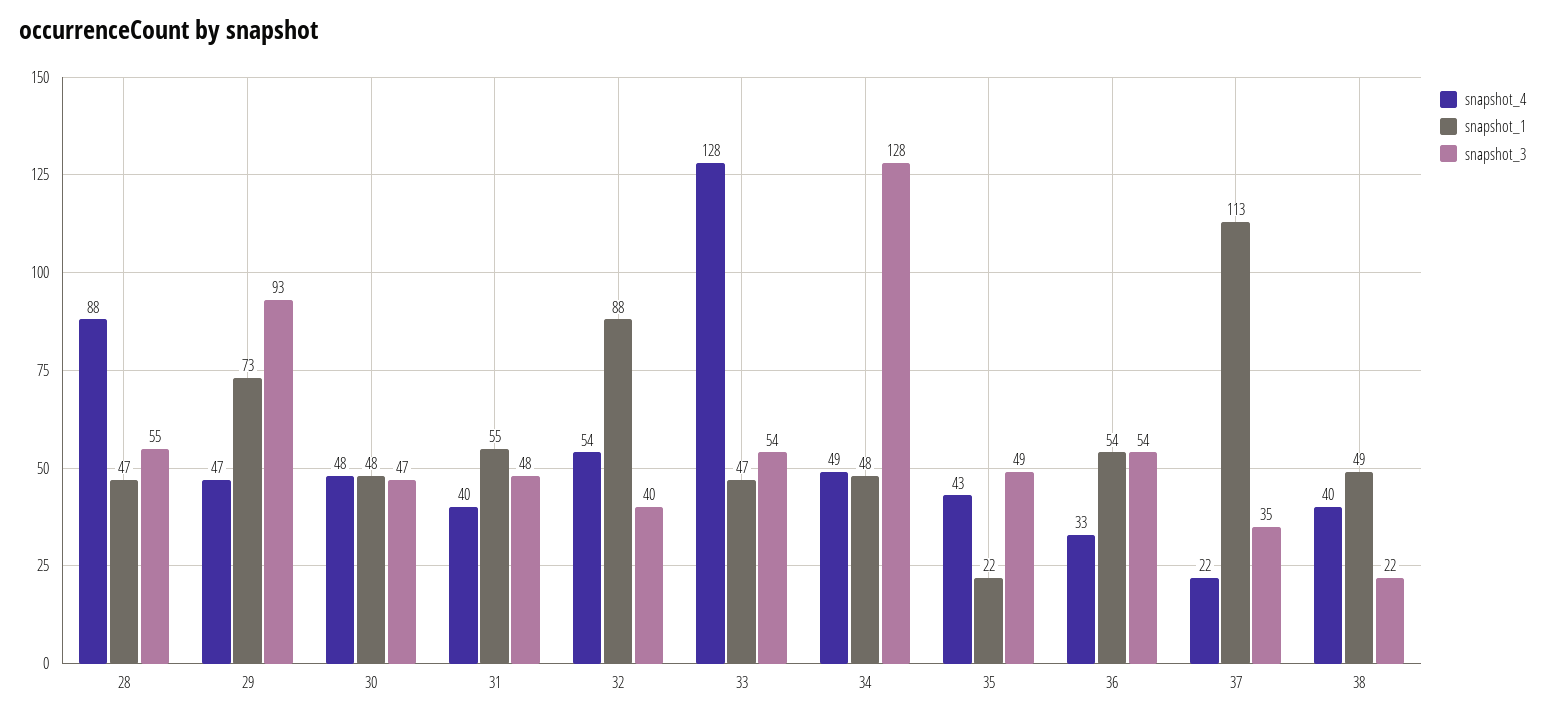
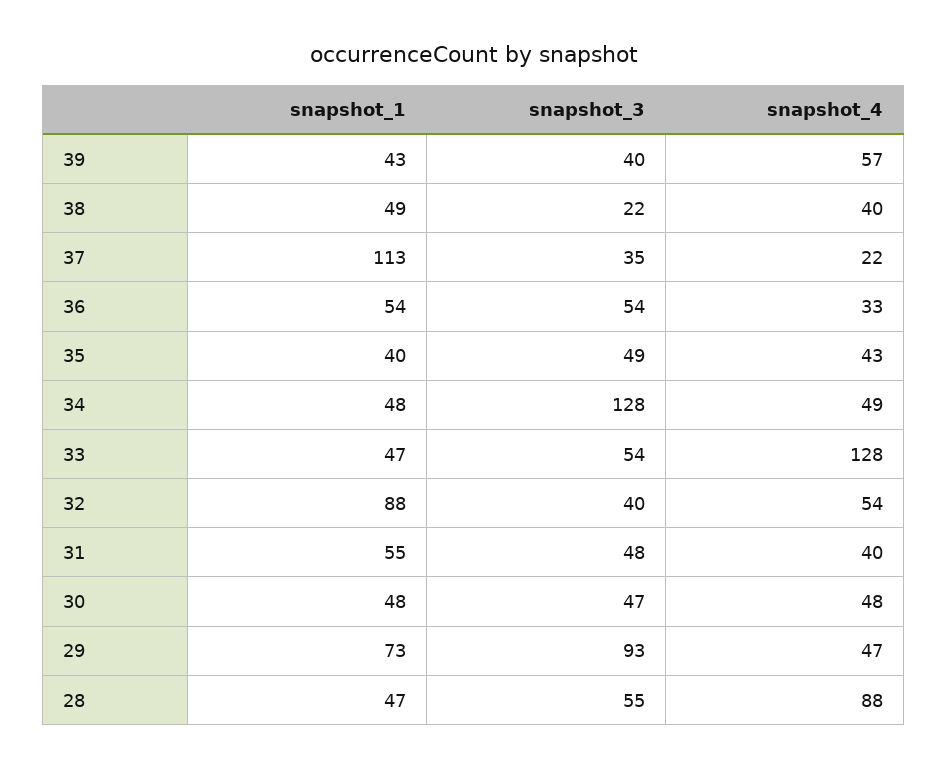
snapshot_1, 35: 22 -> 40
snapshot_1, 39: none -> 43
snapshot_3, 39: none -> 40
snapshot_4, 39: none -> 57

